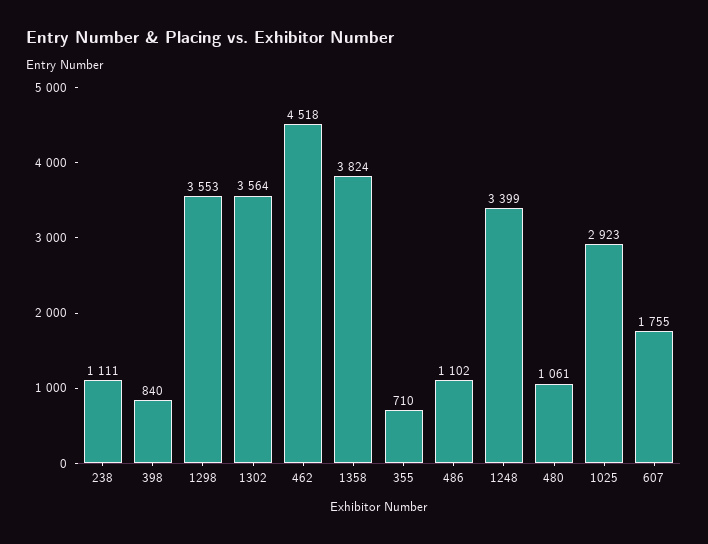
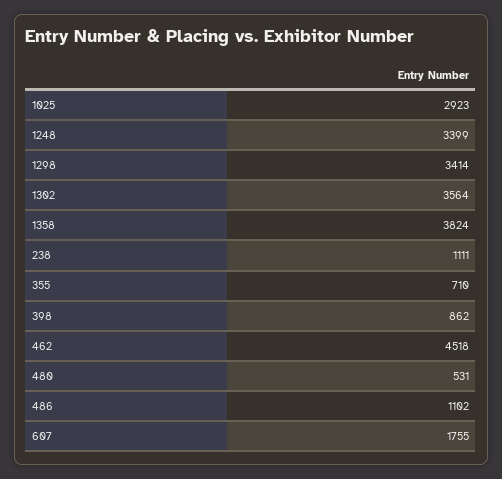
398: 840 -> 862
1298: 3553 -> 3414
480: 1061 -> 531

